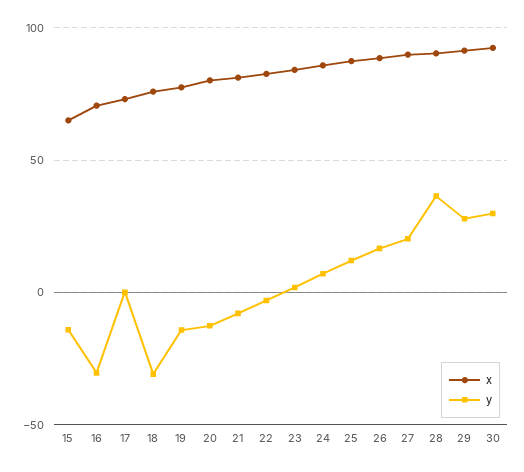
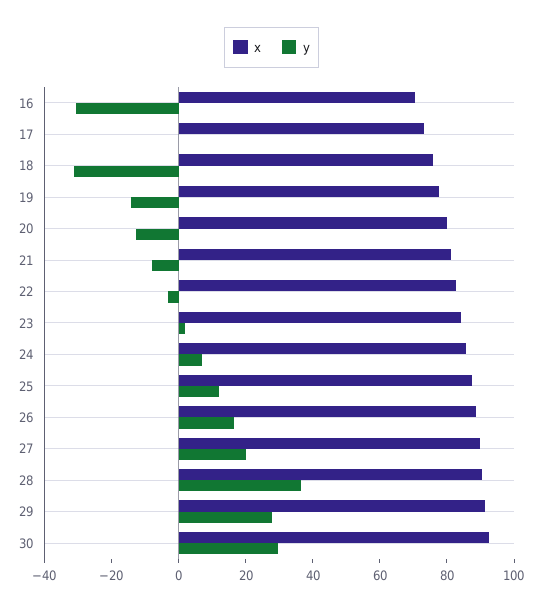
x, 15: 65 -> none
y, 15: -15 -> none

